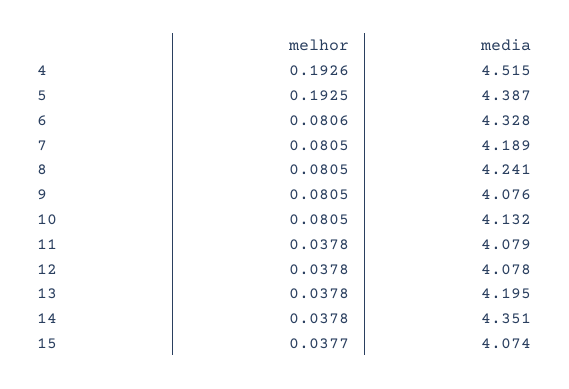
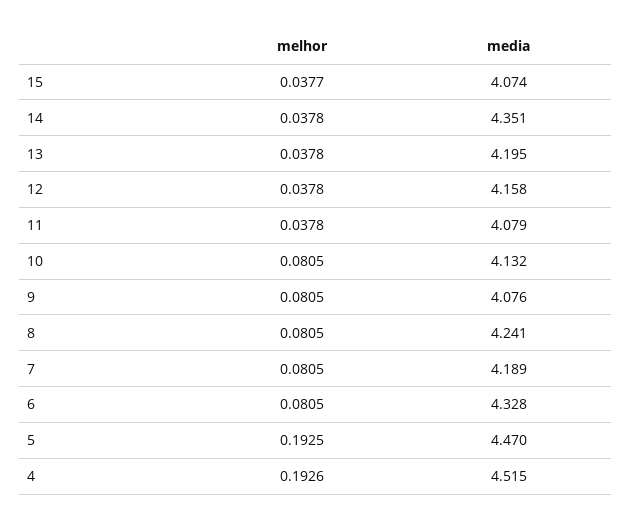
media, 5: 4.387 -> 4.47
melhor, 6: 0.0806 -> 0.0805
media, 12: 4.078 -> 4.158

